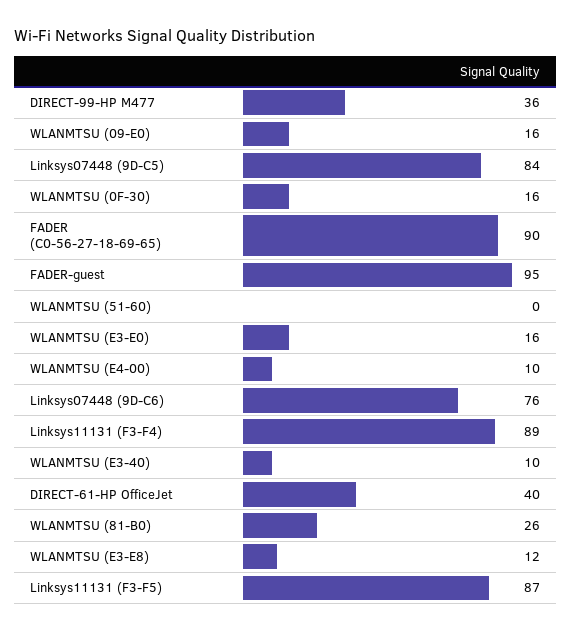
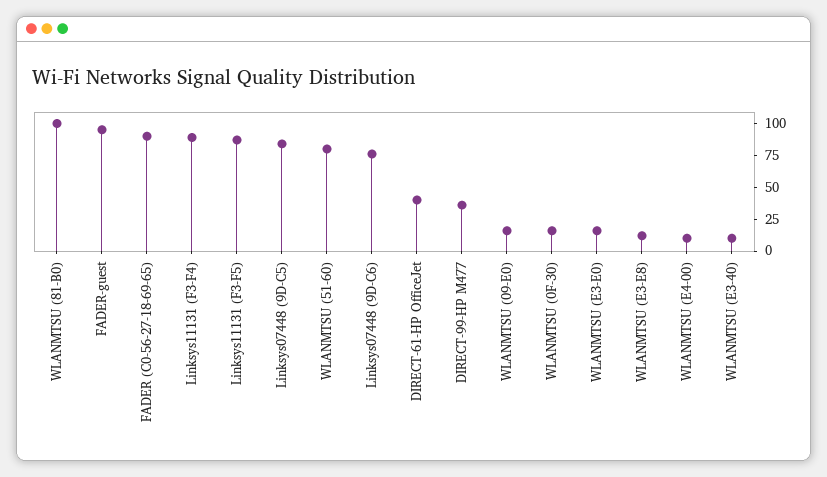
WLANMTSU (51-60): 0 -> 75
WLANMTSU (81-B0): 26 -> 100

